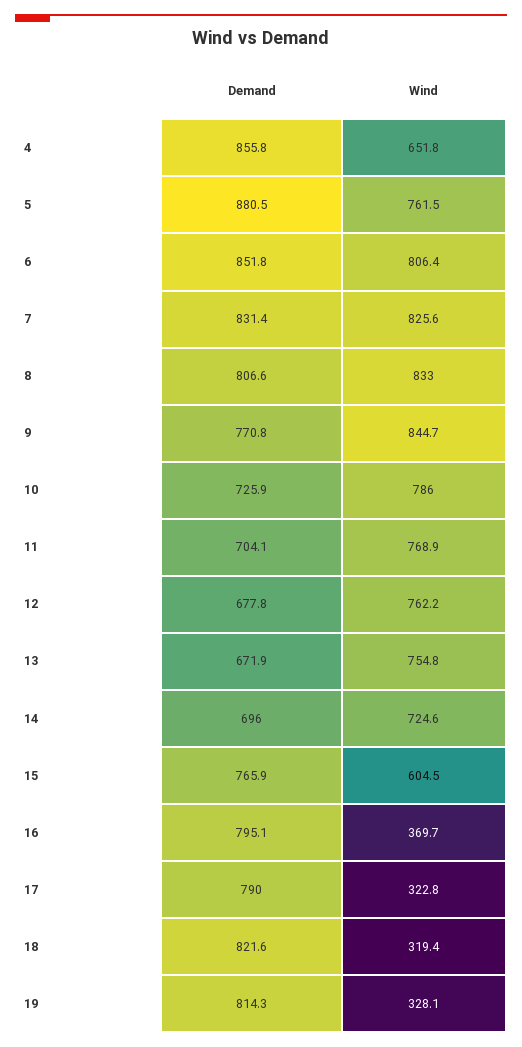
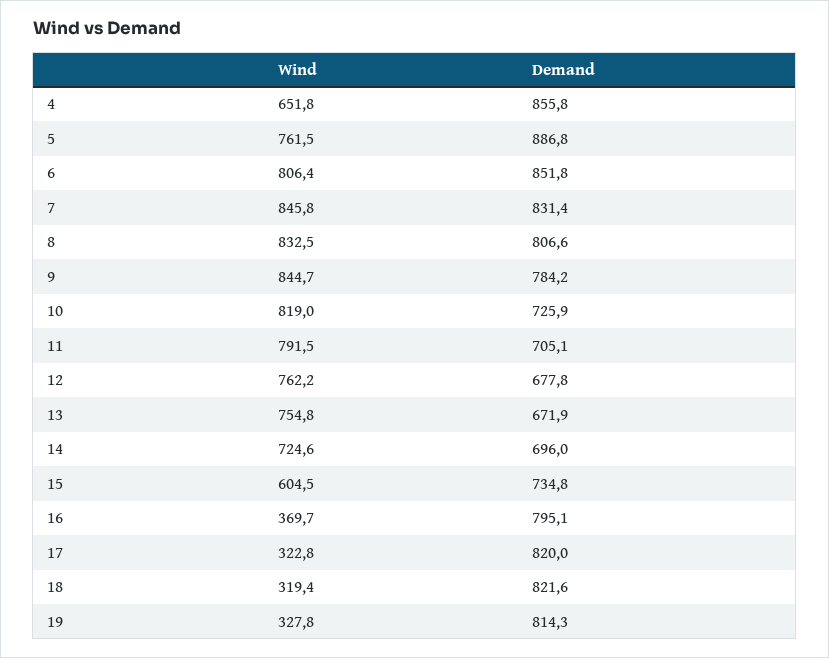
Demand, 5: 880.5 -> 886.8
Wind, 7: 825.6 -> 845.8
Wind, 8: 833 -> 832.5
Demand, 9: 770.8 -> 784.2
Wind, 10: 786 -> 819
Demand, 11: 704.1 -> 705.1
Wind, 11: 768.9 -> 791.5
Demand, 15: 765.9 -> 734.8
Demand, 17: 790 -> 820
Wind, 19: 328.1 -> 327.8

